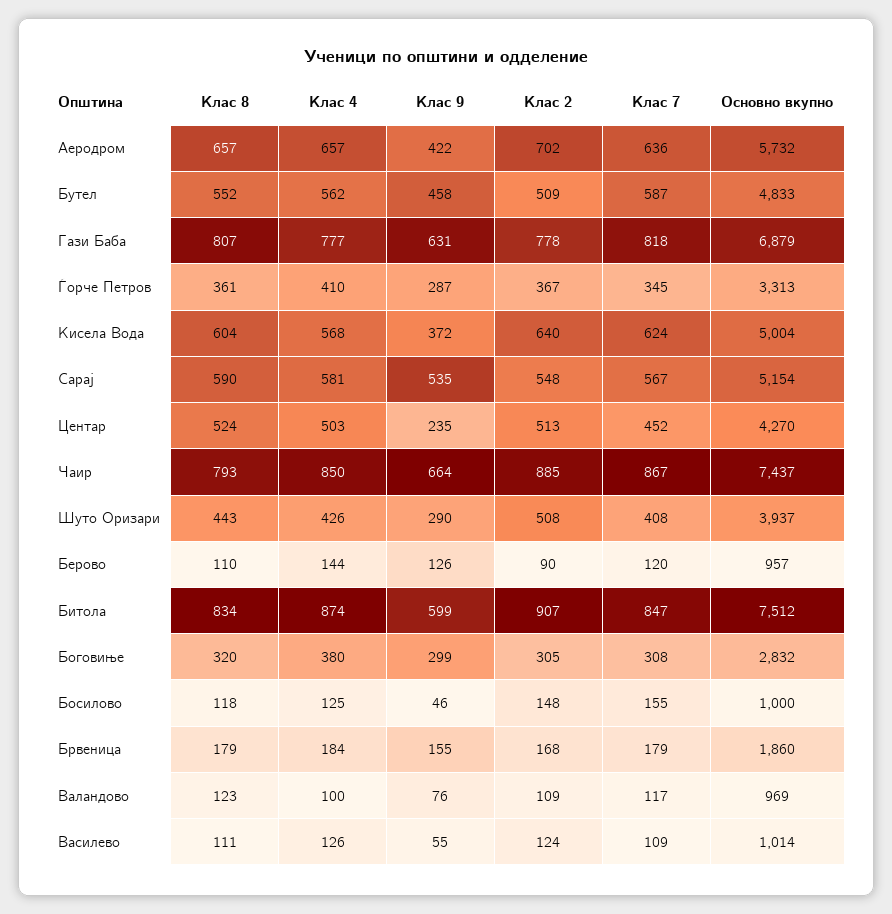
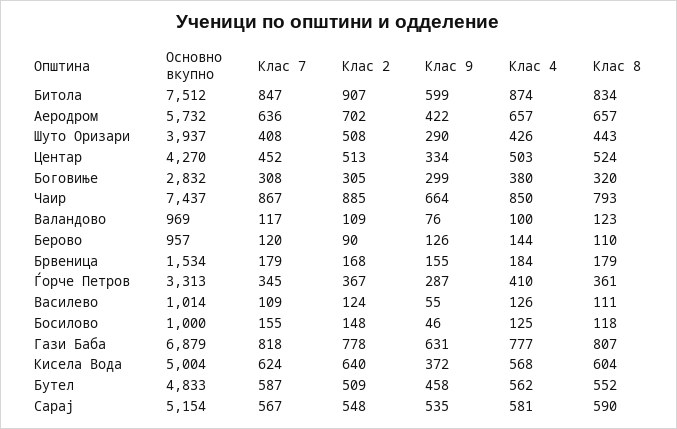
Клас 9, Центар: 235 -> 334
Основно вкупно, Брвеница: 1860 -> 1534

